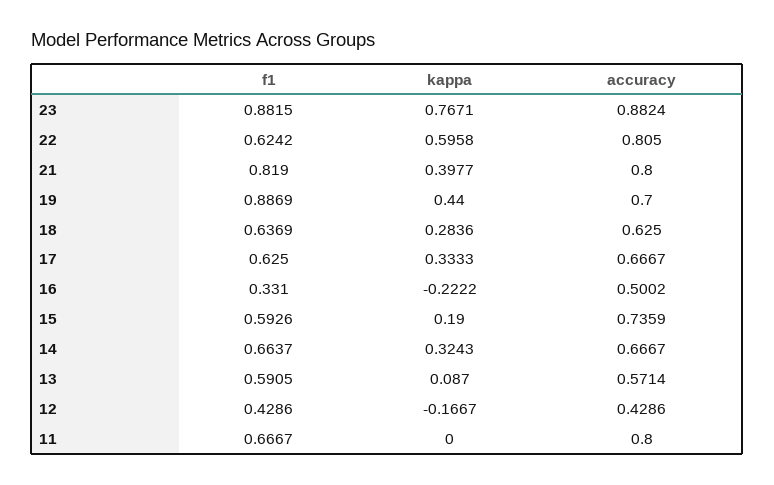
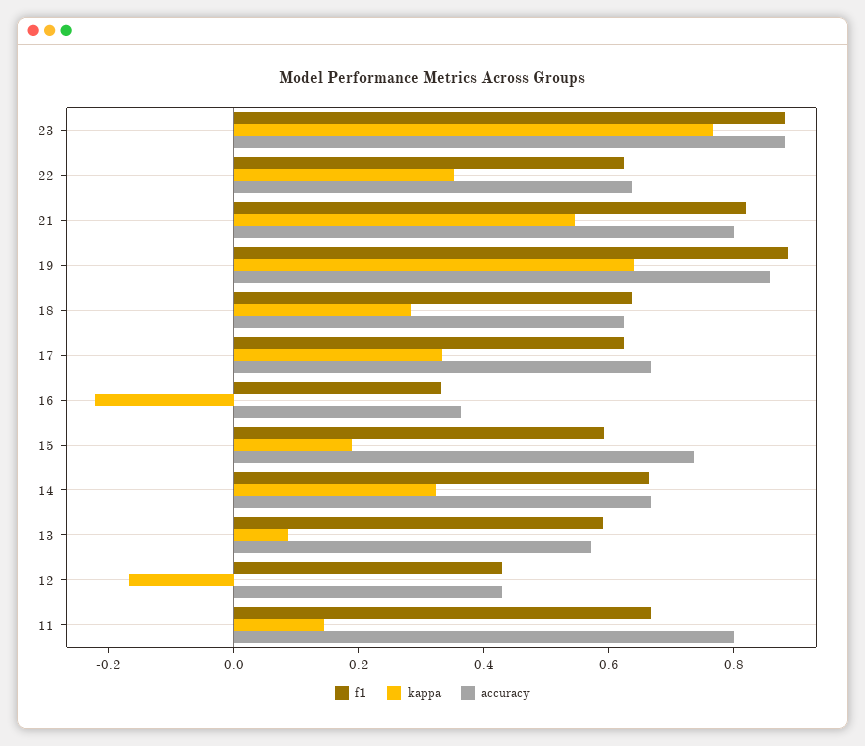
kappa, 22: 0.5958 -> 0.35
accuracy, 22: 0.805 -> 0.65
kappa, 21: 0.3977 -> 0.55
kappa, 19: 0.44 -> 0.65
accuracy, 19: 0.7 -> 0.85
accuracy, 16: 0.5002 -> 0.35
kappa, 11: 0 -> 0.15

